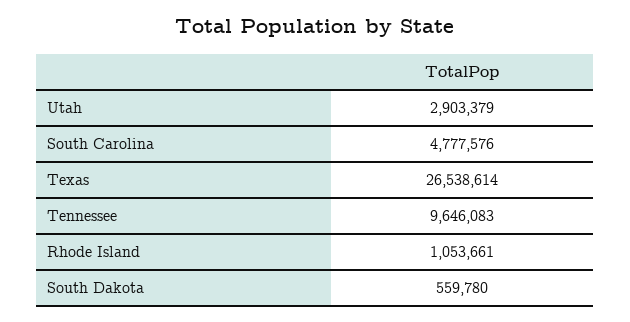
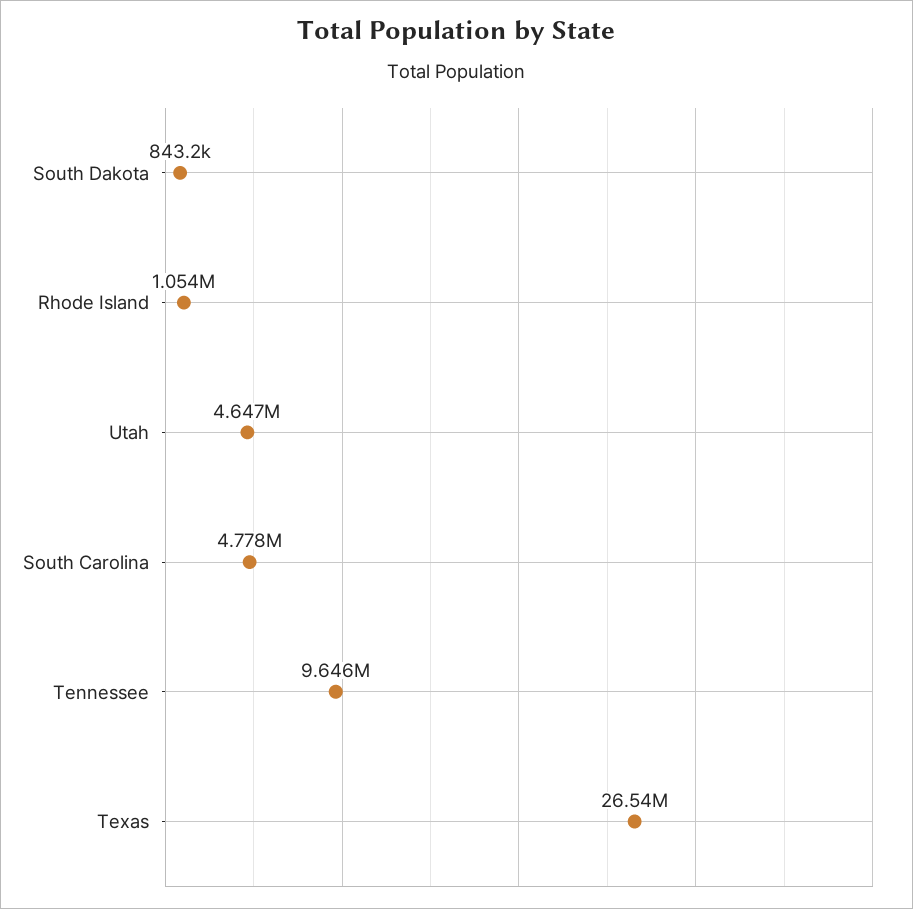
Utah: 2903379 -> 4647000
South Dakota: 559780 -> 843200

